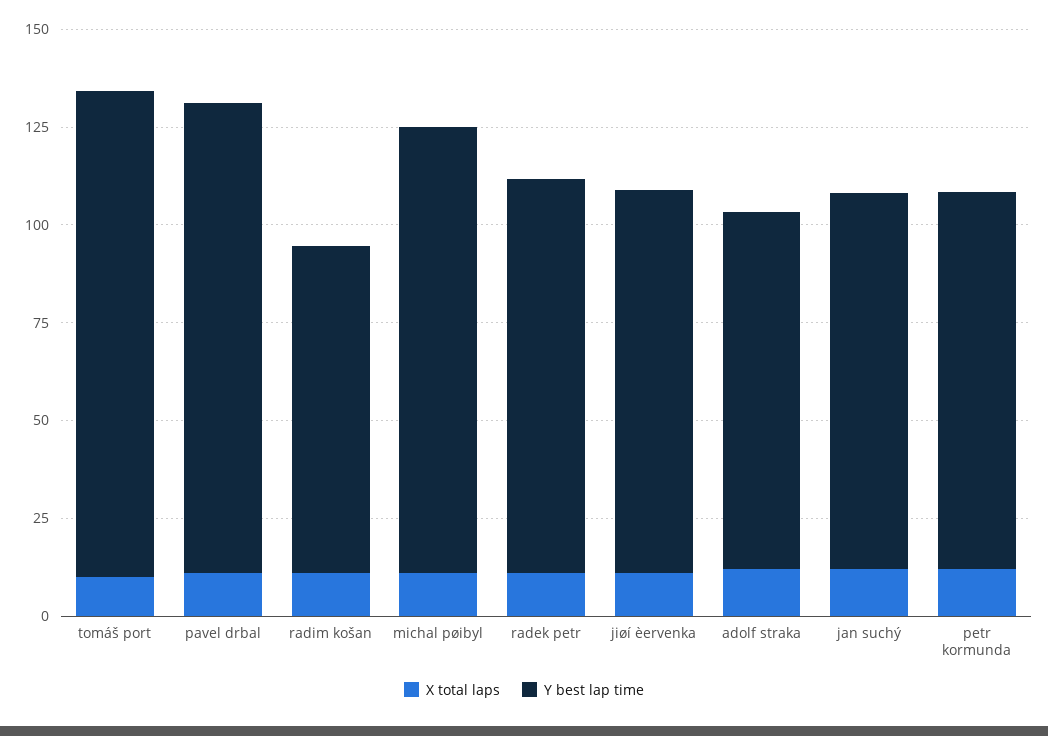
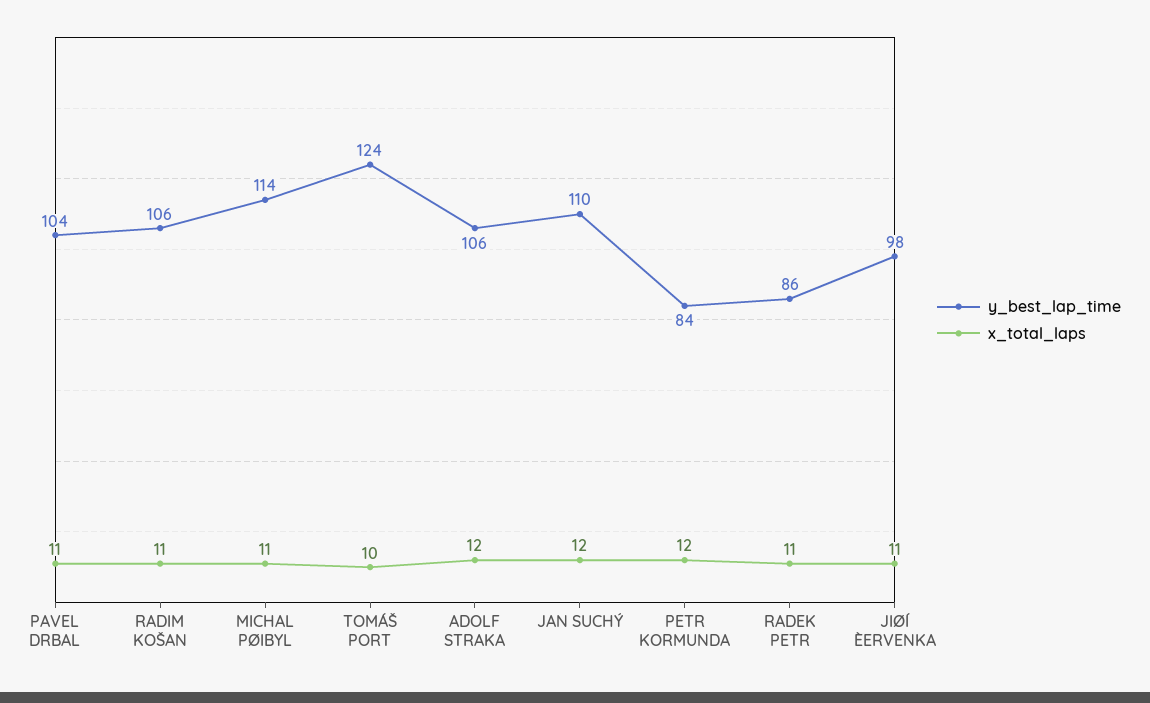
Y best lap time, pavel drbal: 120 -> 104
Y best lap time, radim košan: 85 -> 106
Y best lap time, radek petr: 100 -> 86
Y best lap time, adolf straka: 90 -> 106
Y best lap time, jan suchý: 95 -> 110
Y best lap time, petr kormunda: 95 -> 84

